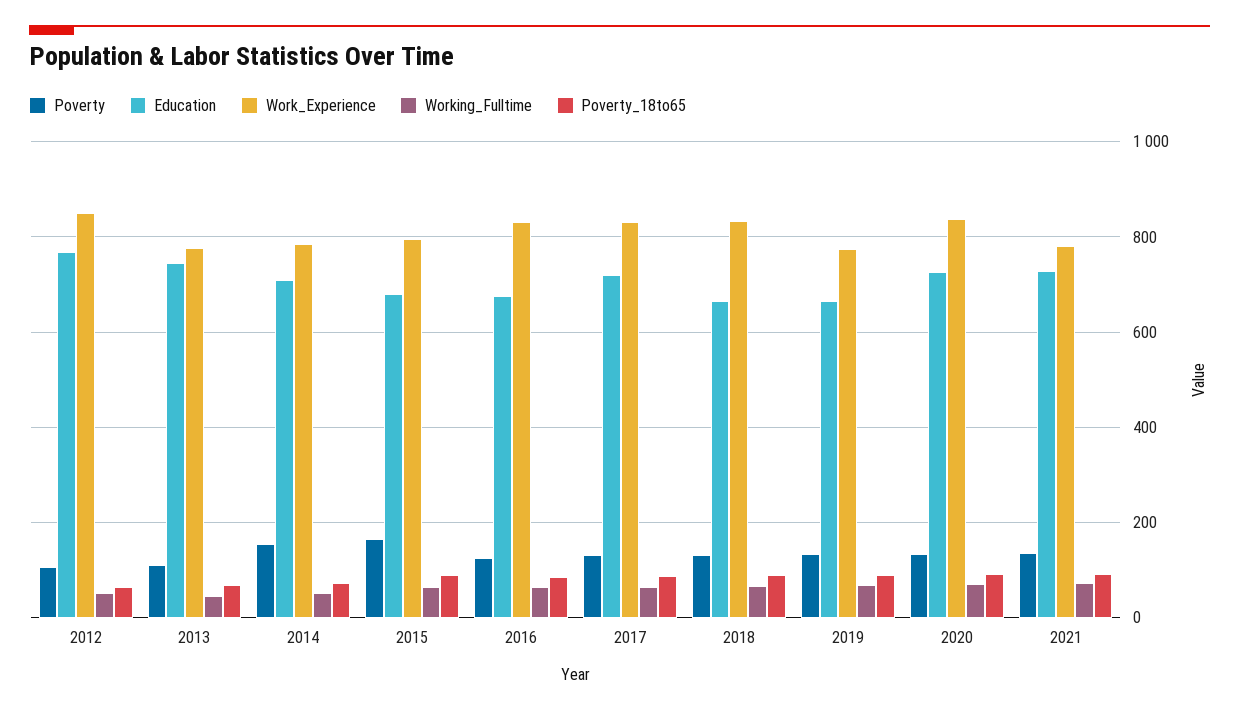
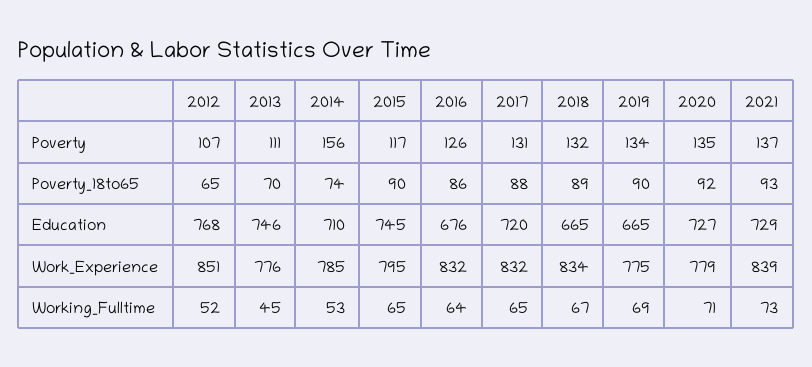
Poverty, 2015: 160 -> 117
Education, 2015: 680 -> 745
Work_Experience, 2020: 840 -> 779
Work_Experience, 2021: 780 -> 839

